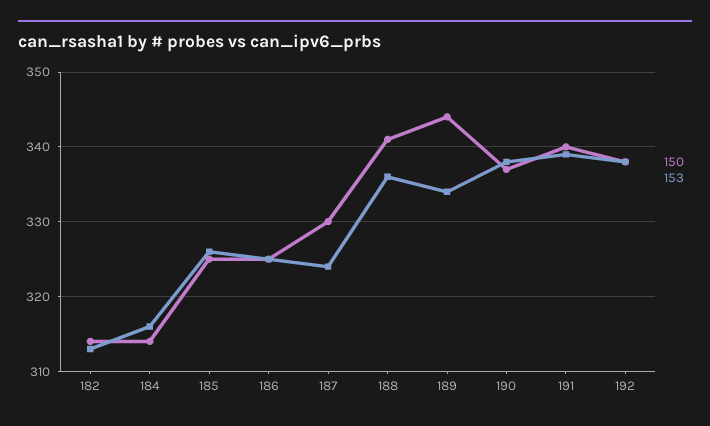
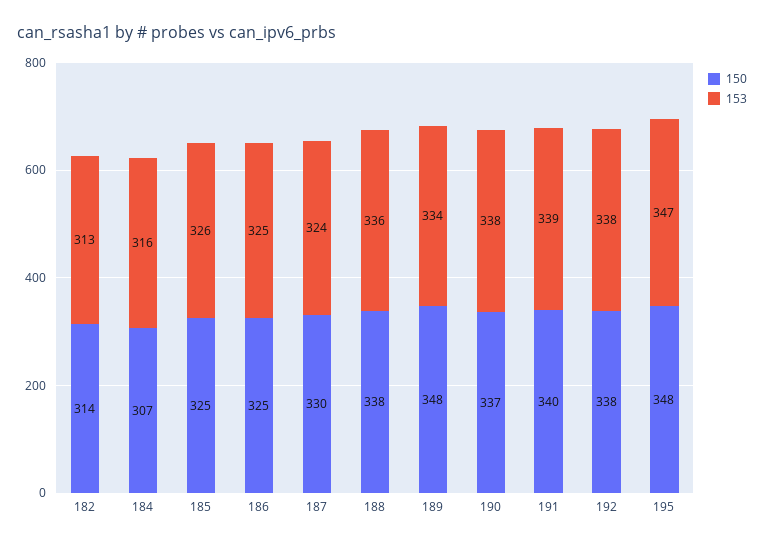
150, 184: 314 -> 307
150, 188: 341 -> 338
150, 189: 344 -> 348
150, 195: none -> 348
153, 195: none -> 347

